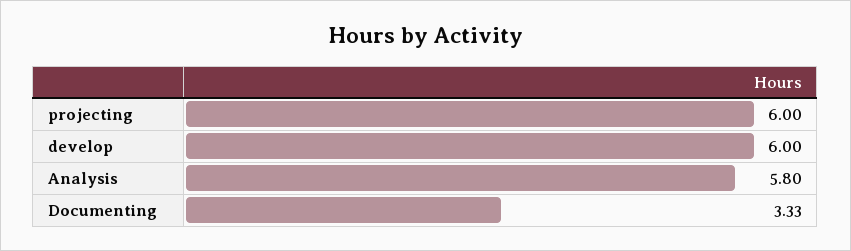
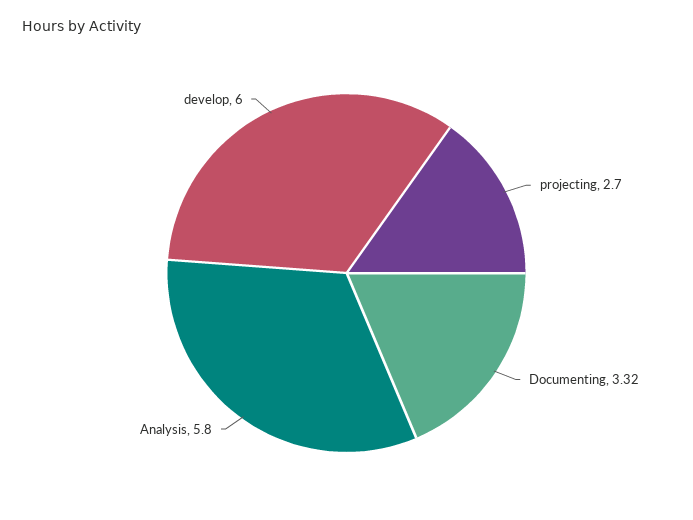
projecting: 6 -> 2.7
Documenting: 3.33 -> 3.32

